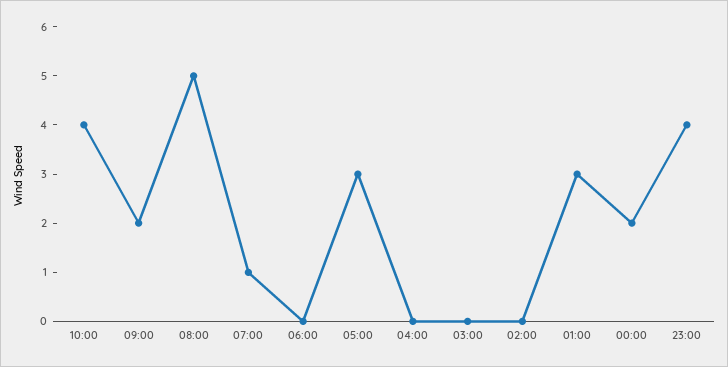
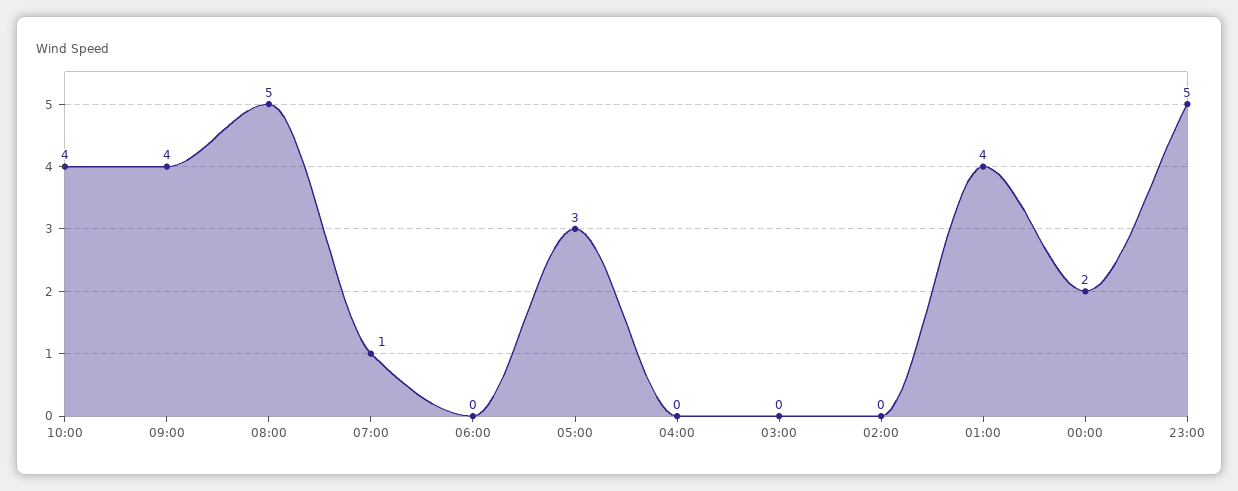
09:00: 2 -> 4
01:00: 3 -> 4
23:00: 4 -> 5

